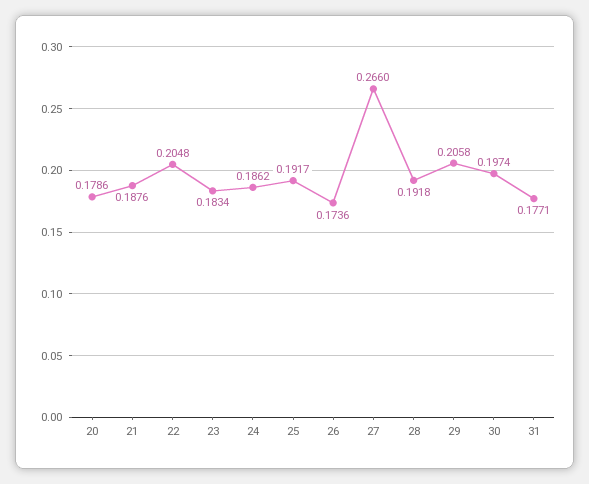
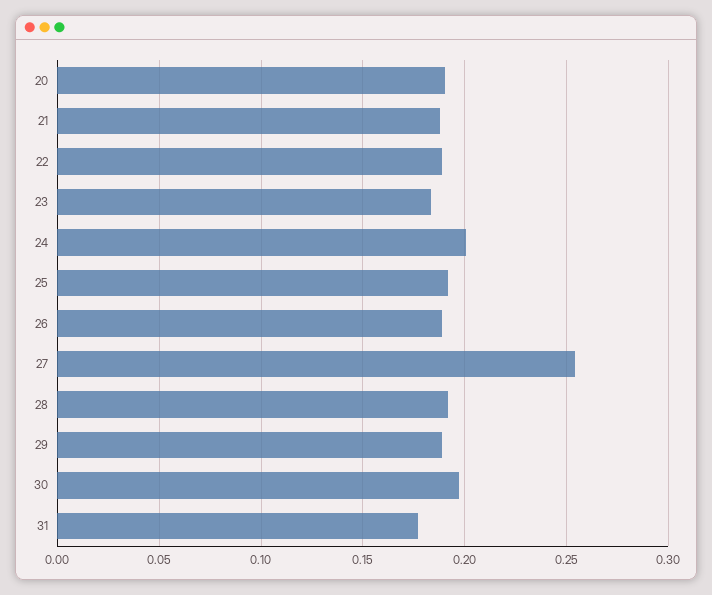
20: 0.1786 -> 0.19
22: 0.2048 -> 0.19
24: 0.1862 -> 0.2
26: 0.1736 -> 0.19
27: 0.266 -> 0.255
29: 0.2058 -> 0.19

